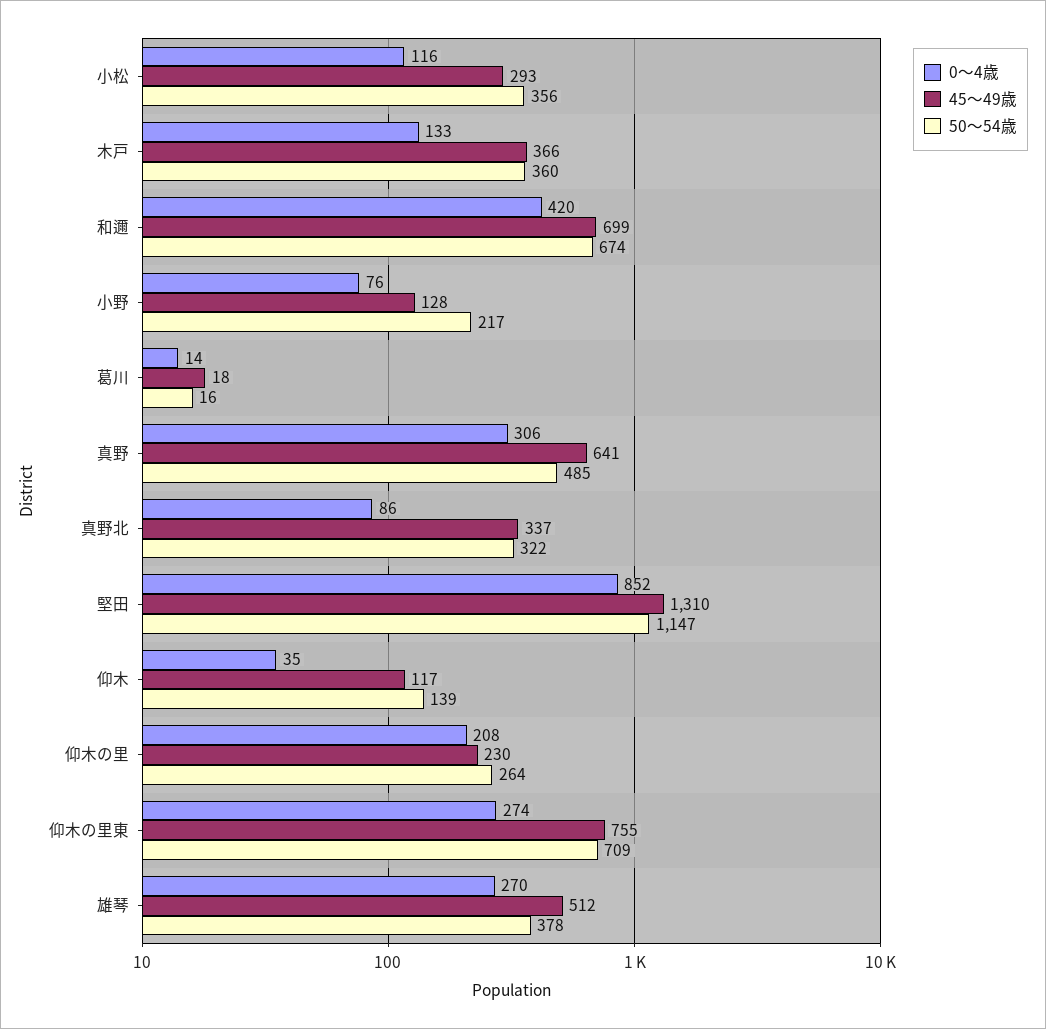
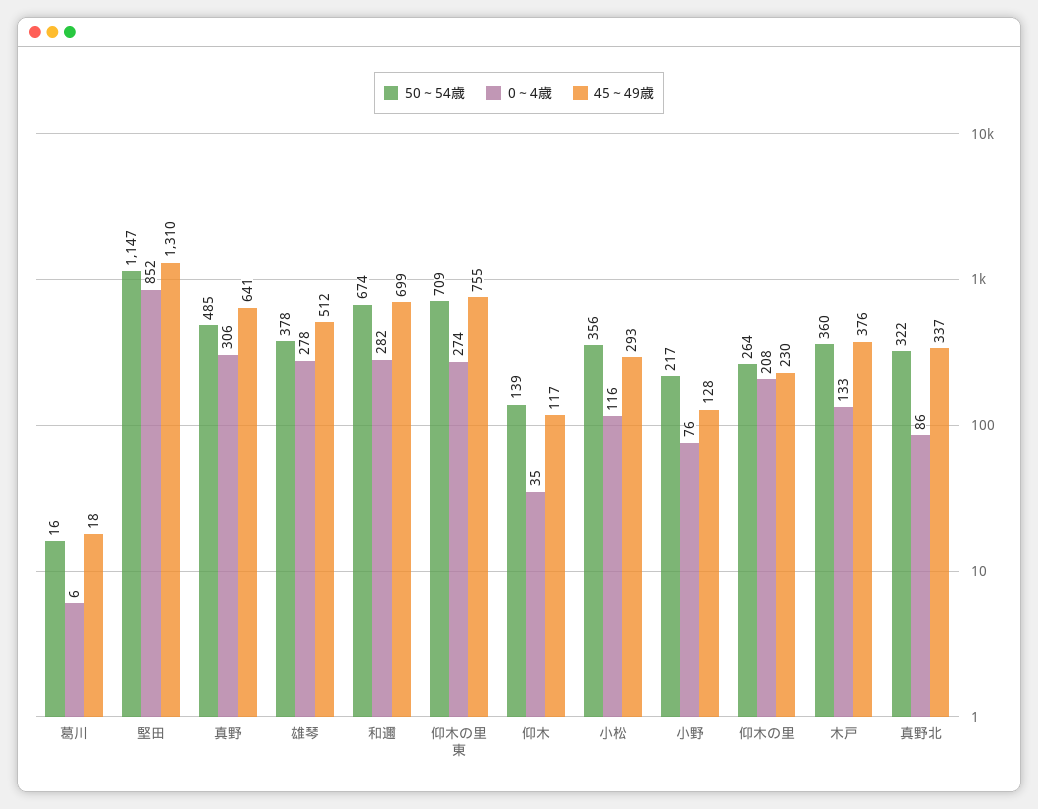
45～49歳, 木戸: 366 -> 376
0～4歳, 和邇: 420 -> 282
0～4歳, 葛川: 14 -> 6
0～4歳, 雄琴: 270 -> 278

